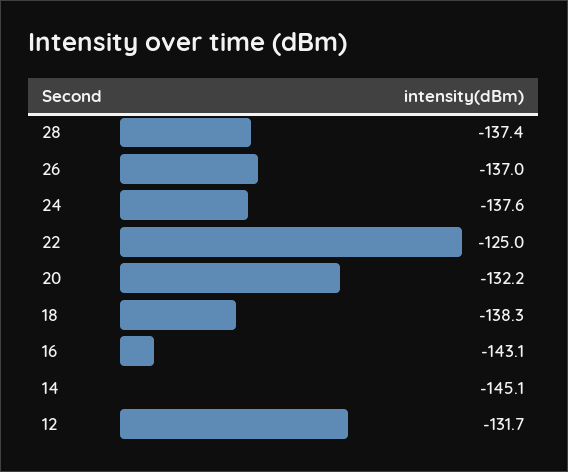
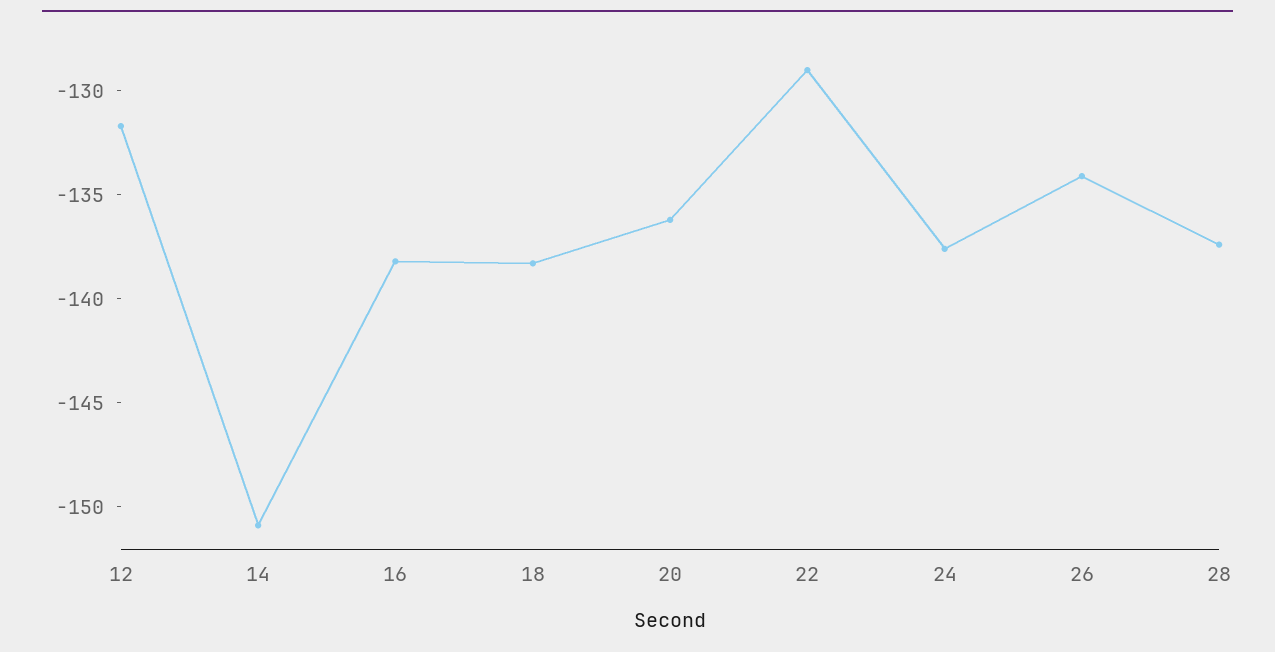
26: -137 -> -134
22: -125 -> -129
20: -132.2 -> -136
16: -143.1 -> -138
14: -145.1 -> -151

